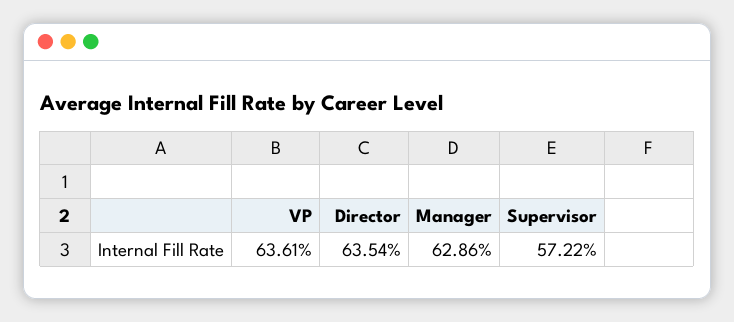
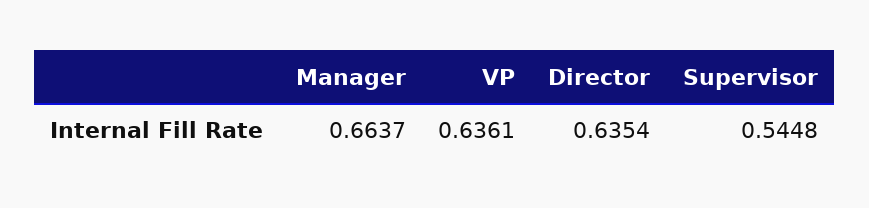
Manager: 0.6286 -> 0.6637
Supervisor: 0.5722 -> 0.5448

